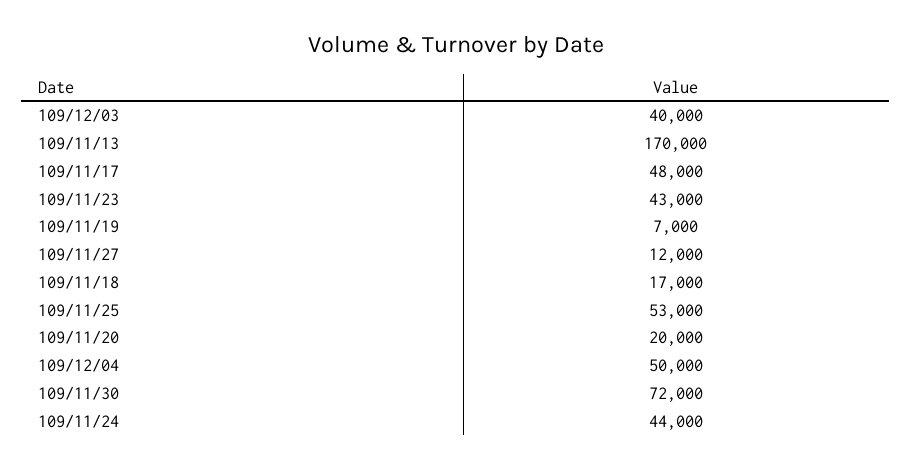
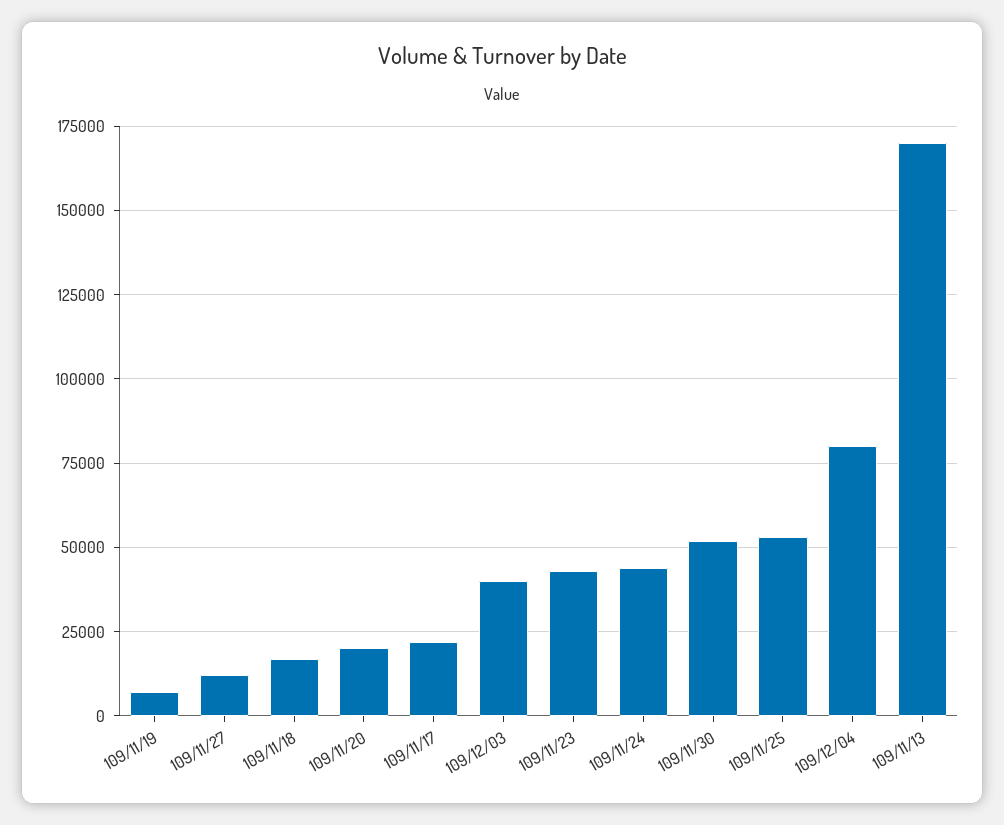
109/11/17: 48000 -> 22500
109/12/04: 50000 -> 80000
109/11/30: 72000 -> 52500

